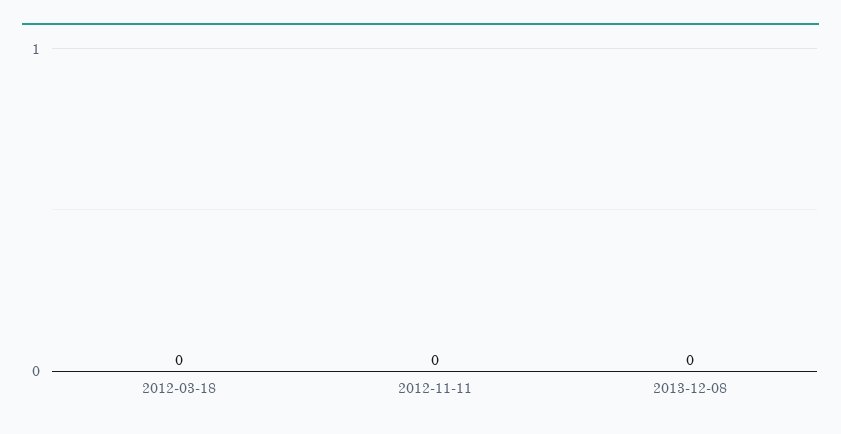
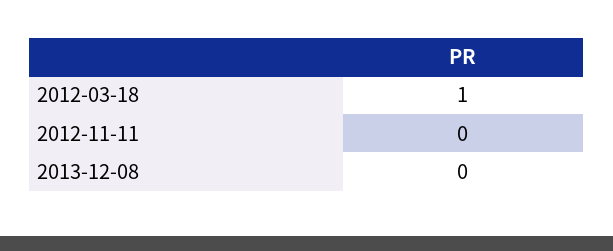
2012-03-18: 0 -> 1

